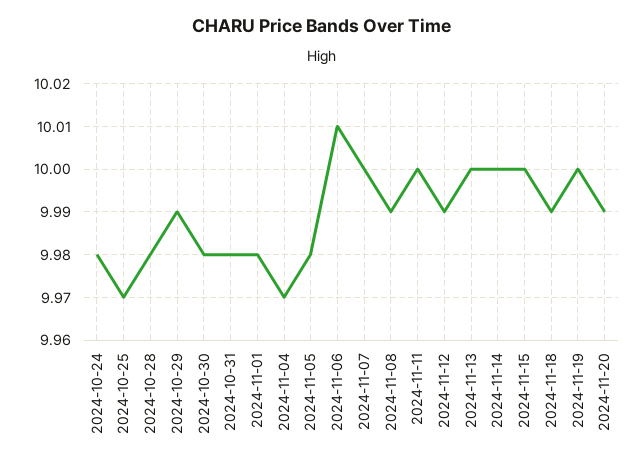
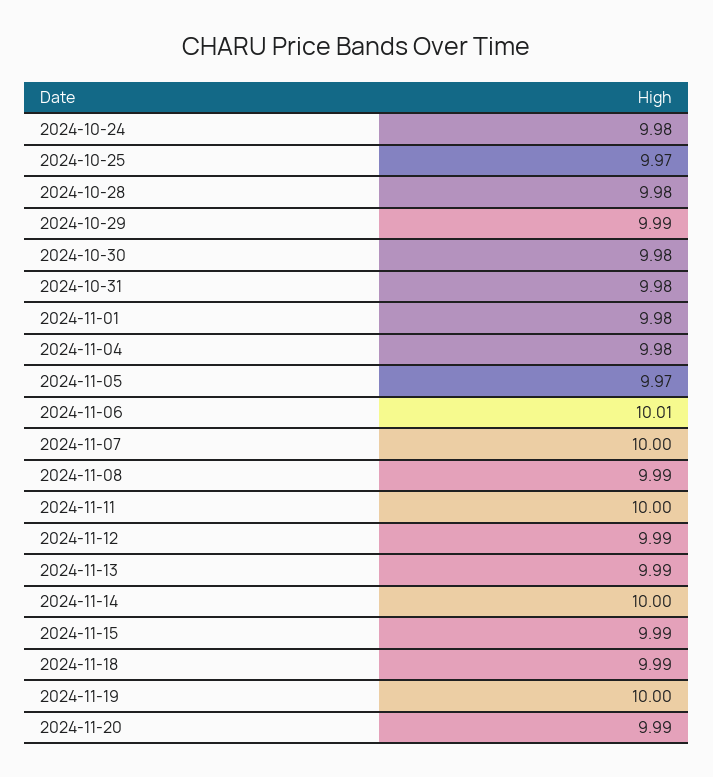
2024-11-04: 9.97 -> 9.98
2024-11-05: 9.98 -> 9.97
2024-11-13: 10 -> 9.99
2024-11-15: 10 -> 9.99

